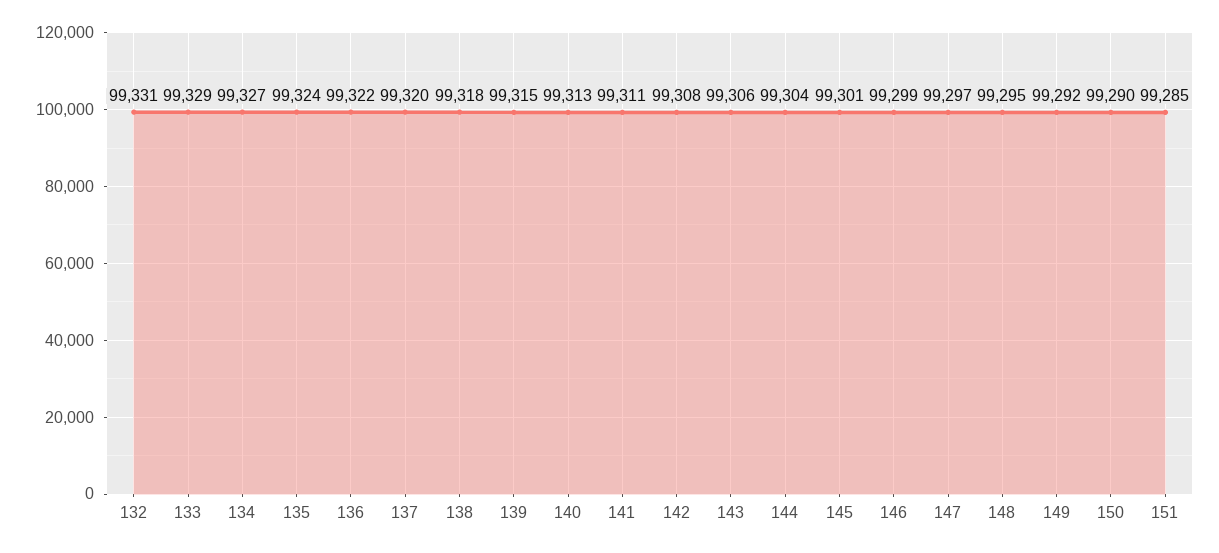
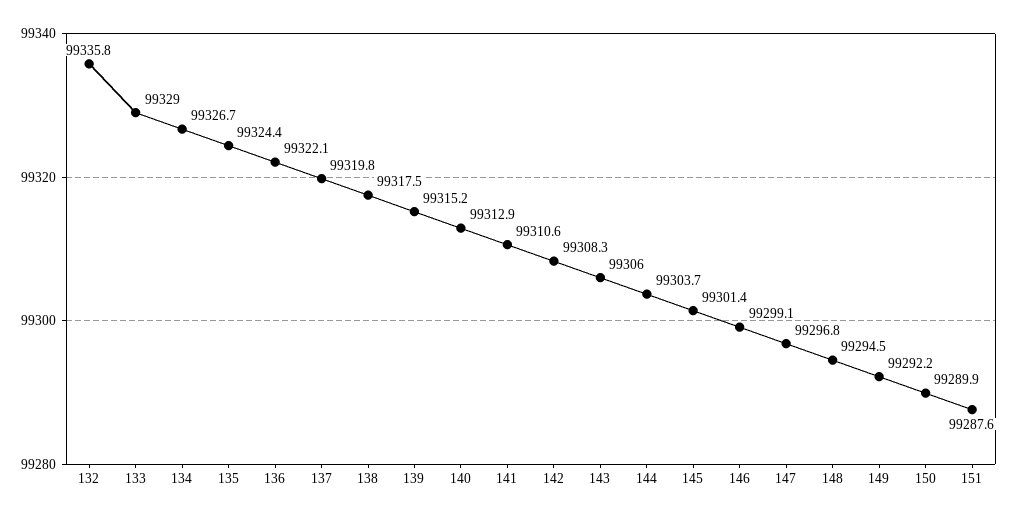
132: 99331 -> 99335.8
151: 99285 -> 99287.6

